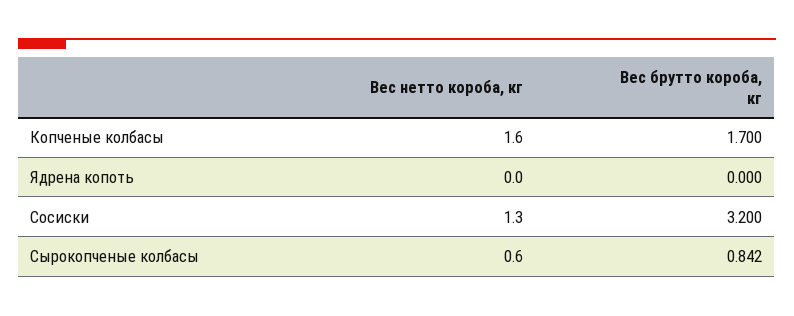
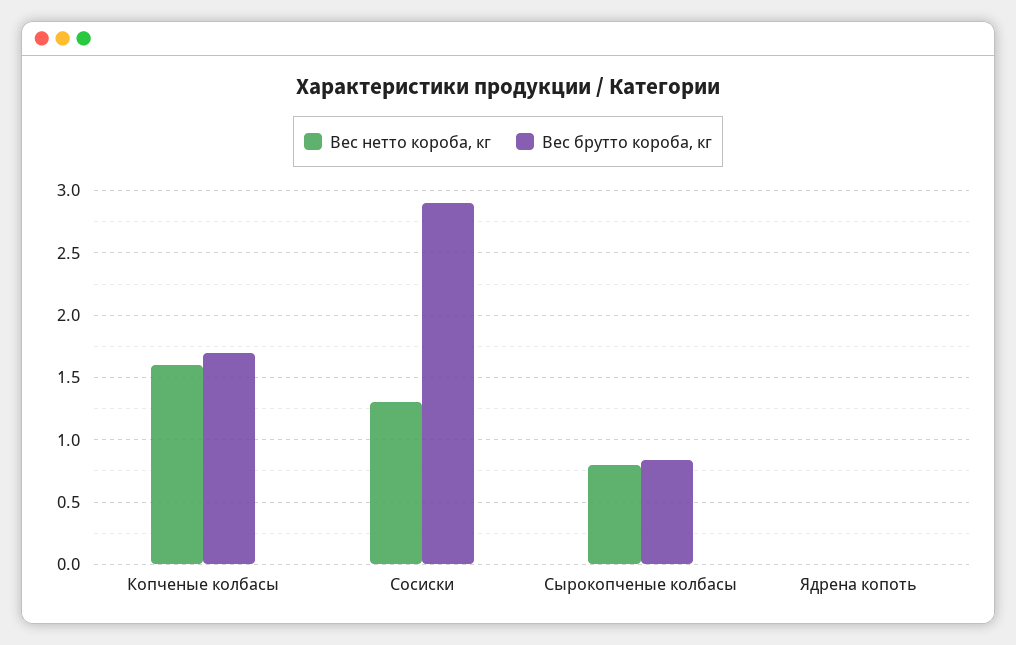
Вес брутто короба, кг, Сосиски: 3.2 -> 2.9
Вес нетто короба, кг, Сырокопченые колбасы: 0.6 -> 0.8

